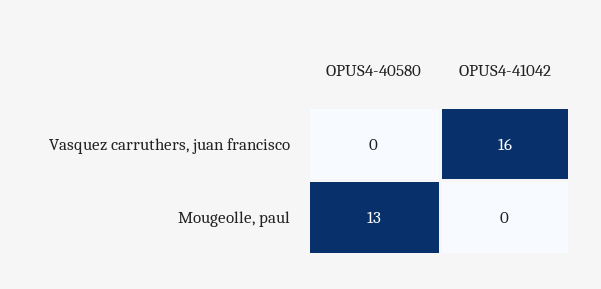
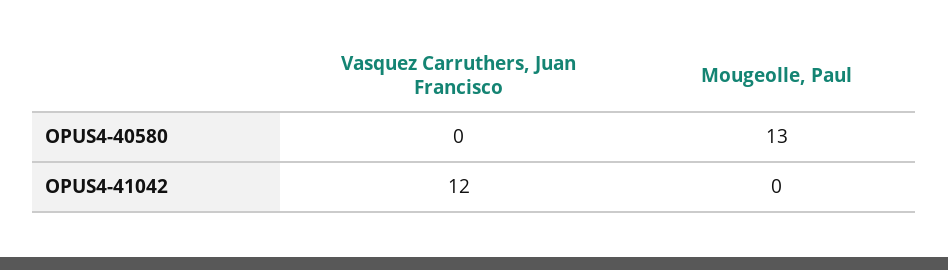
OPUS4-41042, Vasquez carruthers, juan francisco: 16 -> 12

